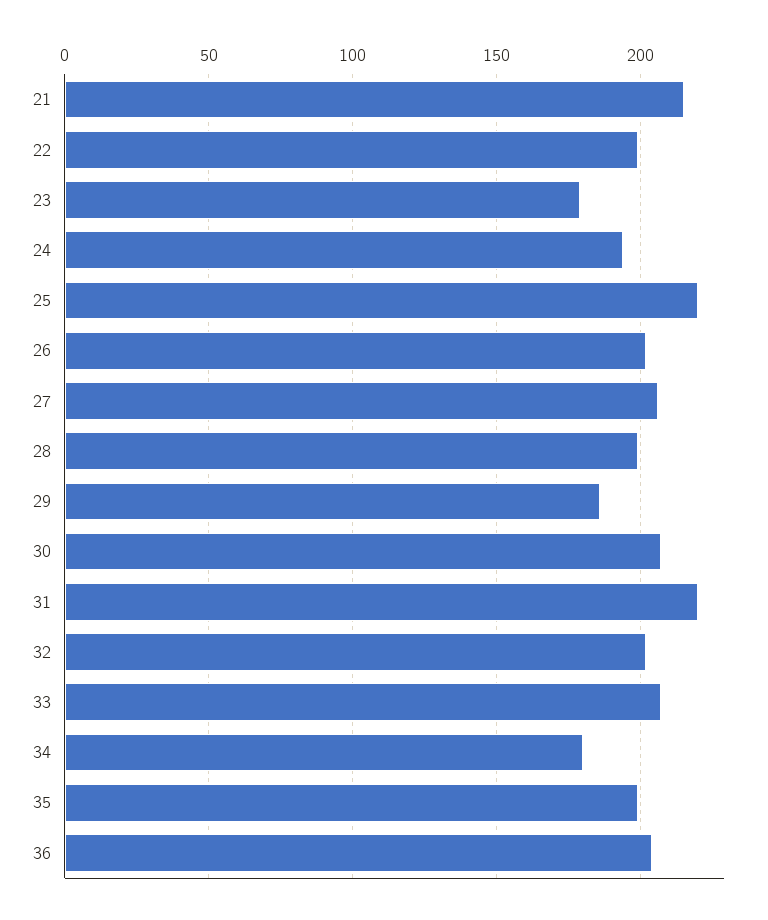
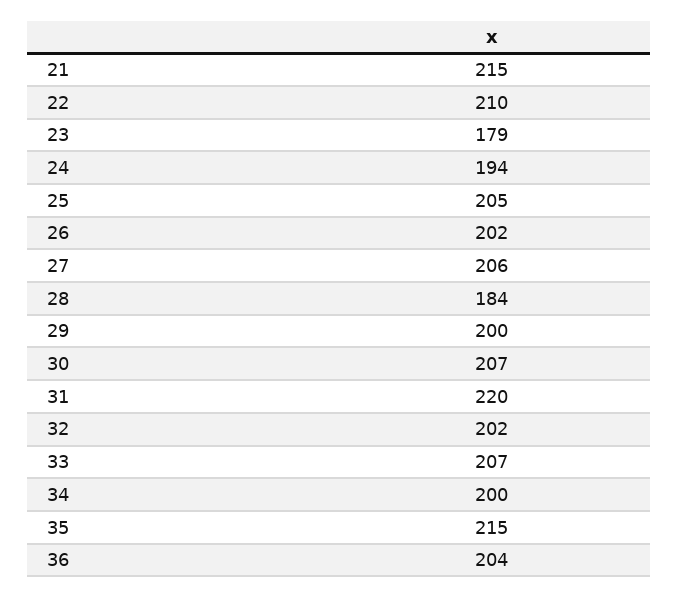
22: 200 -> 210
25: 220 -> 205
28: 200 -> 184
29: 185 -> 200
34: 180 -> 200
35: 200 -> 215

